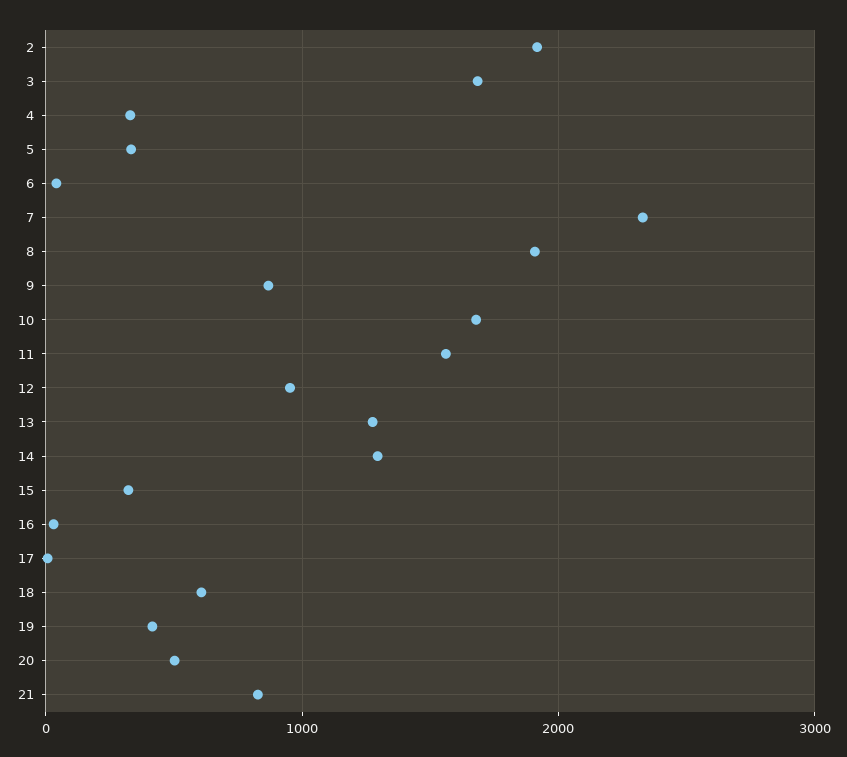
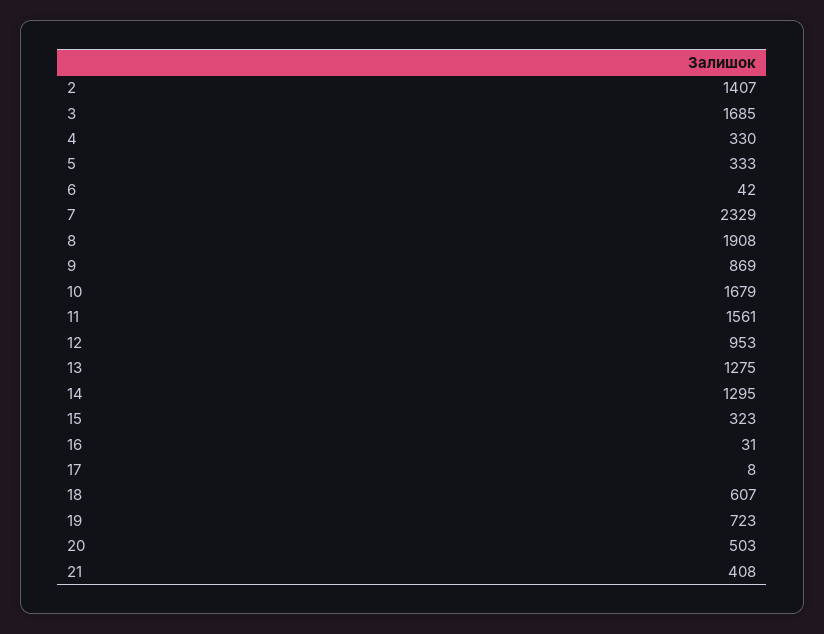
2: 1900 -> 1407
19: 400 -> 723
21: 800 -> 408

